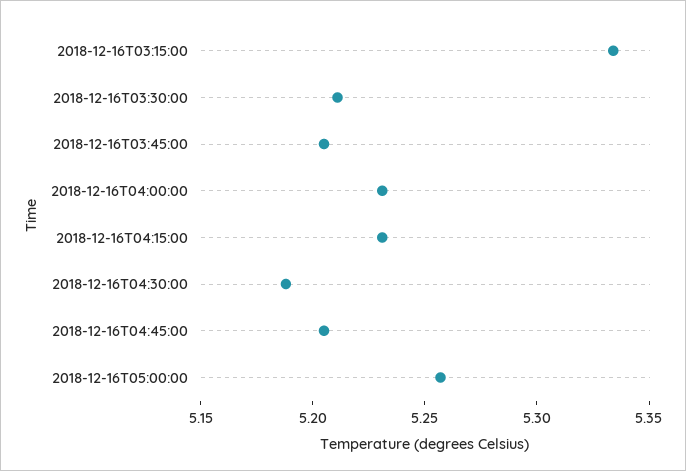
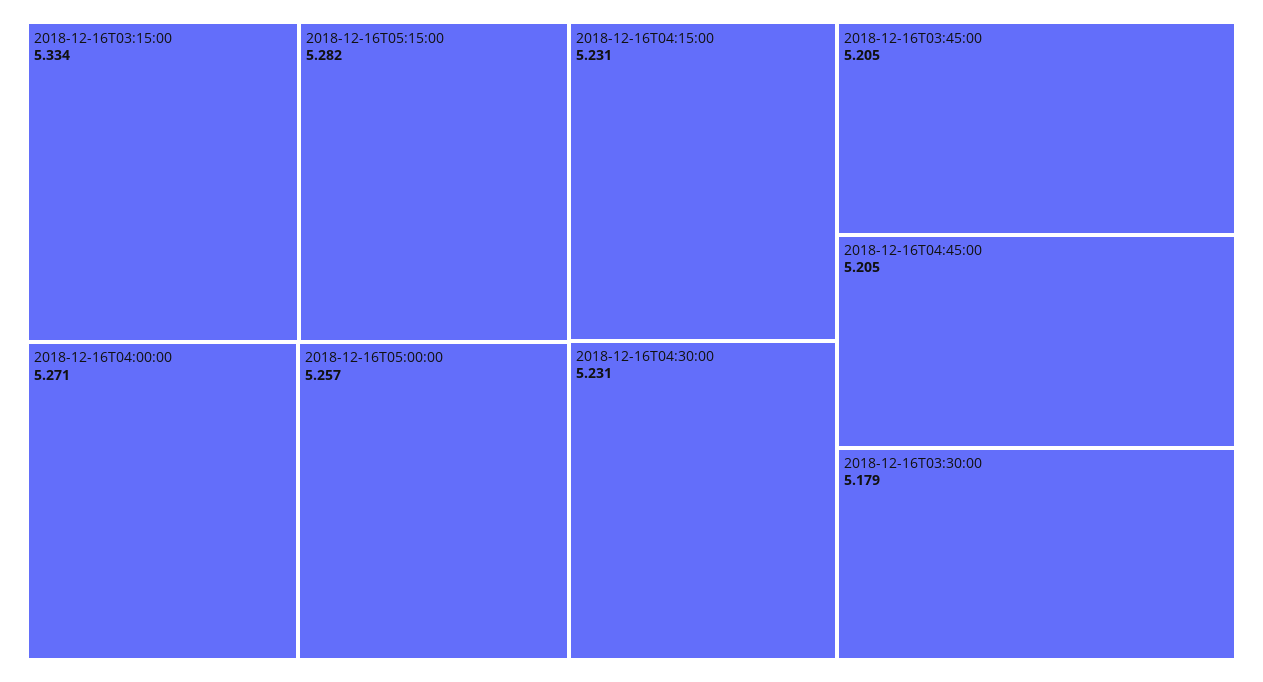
2018-12-16T03:30:00: 5.21 -> 5.179
2018-12-16T04:00:00: 5.23 -> 5.271
2018-12-16T04:30:00: 5.19 -> 5.231
2018-12-16T05:15:00: none -> 5.282

